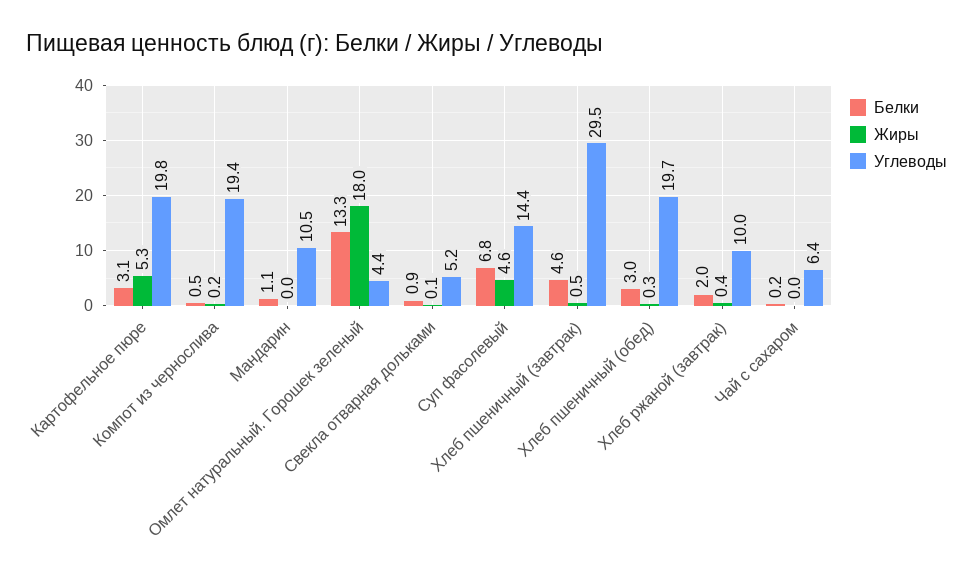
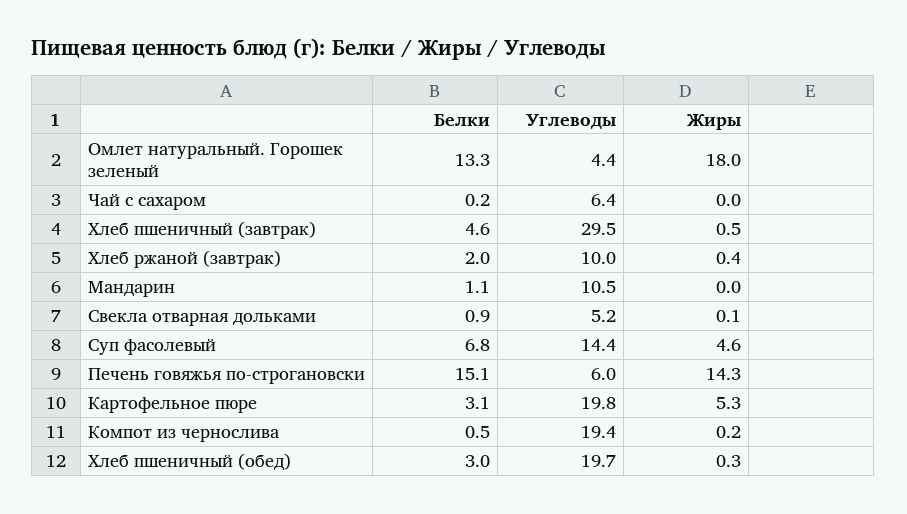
Белки, Печень говяжья по-строгановски: none -> 15.1
Углеводы, Печень говяжья по-строгановски: none -> 6
Жиры, Печень говяжья по-строгановски: none -> 14.3

